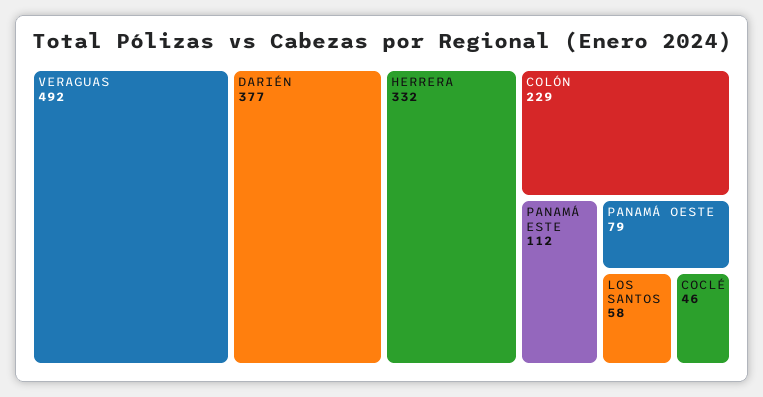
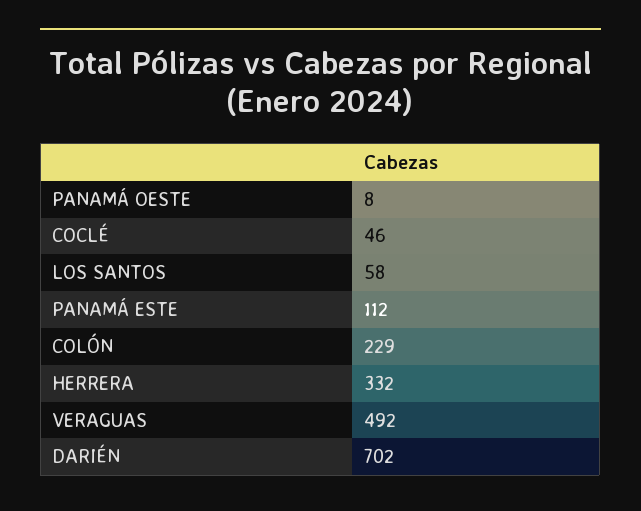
DARIÉN: 377 -> 702
PANAMÁ OESTE: 79 -> 8

